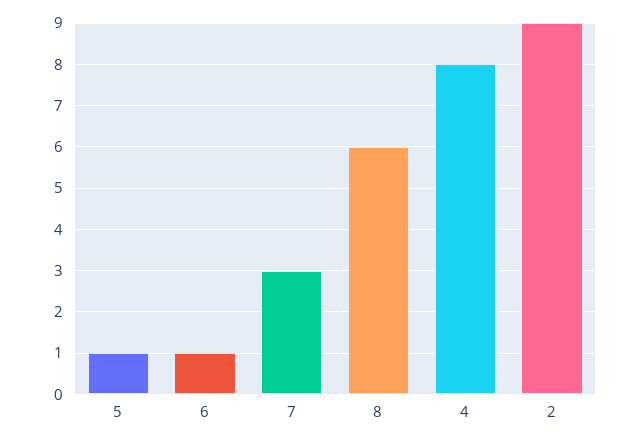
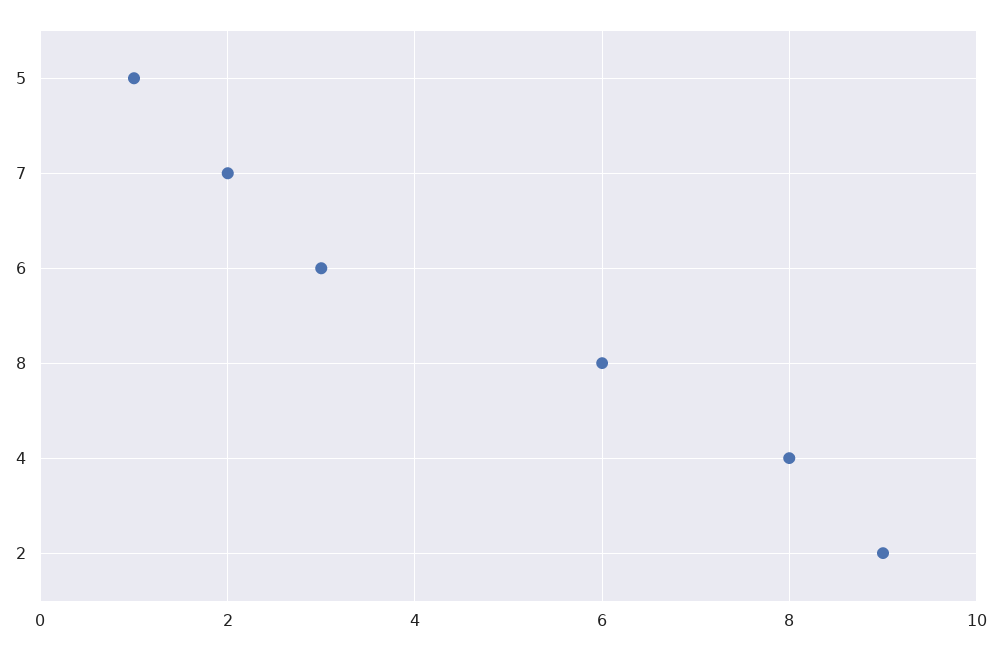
6: 1 -> 3
7: 3 -> 2

